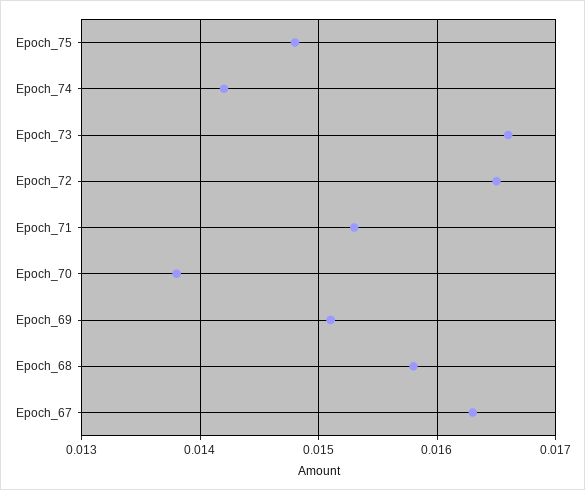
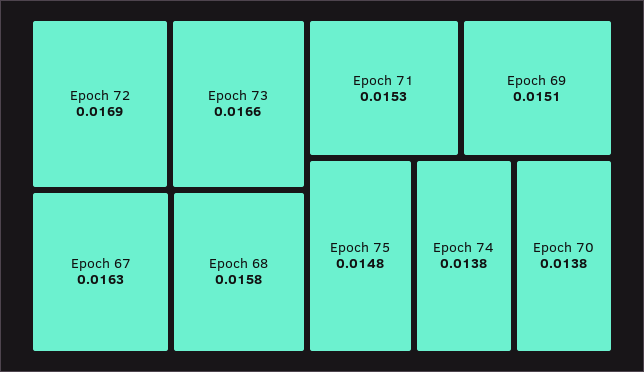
Epoch_74: 0.0142 -> 0.0138
Epoch_72: 0.0165 -> 0.0169

